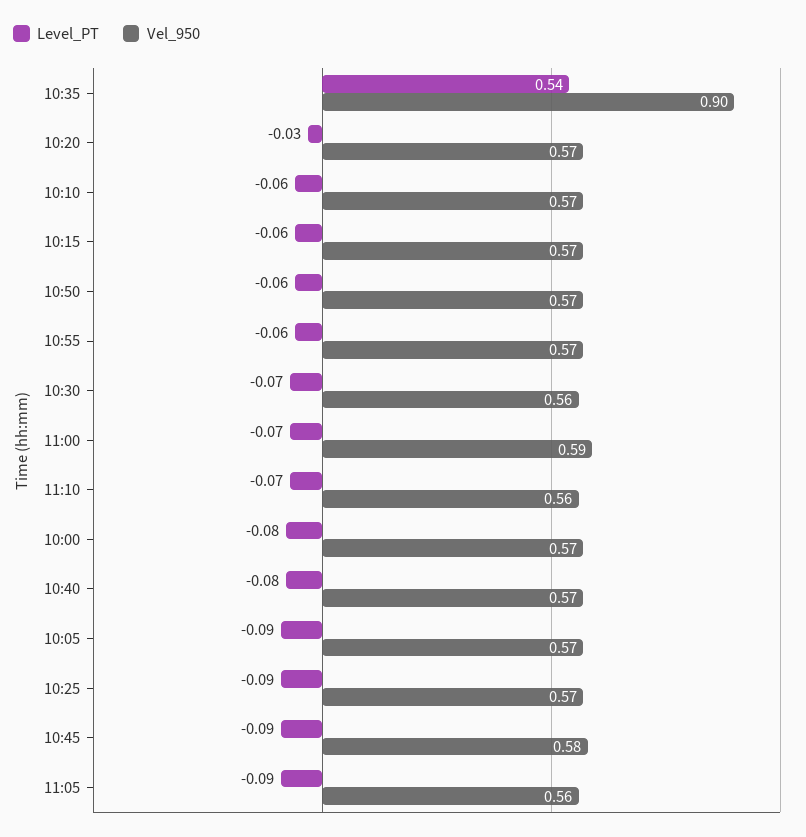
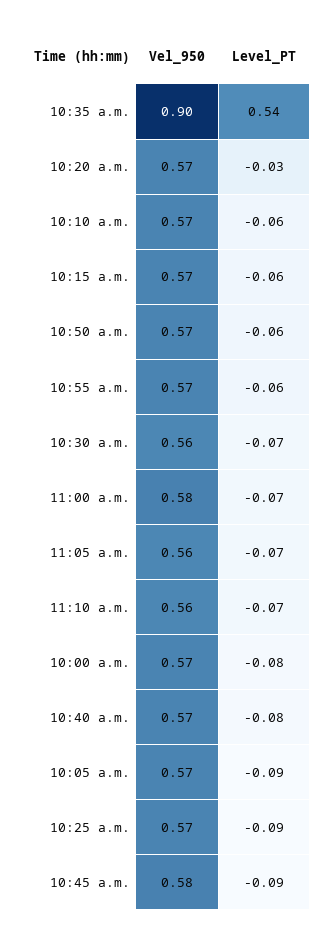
Vel_950, 11:00: 0.59 -> 0.58
Level_PT, 11:05: -0.09 -> -0.07

